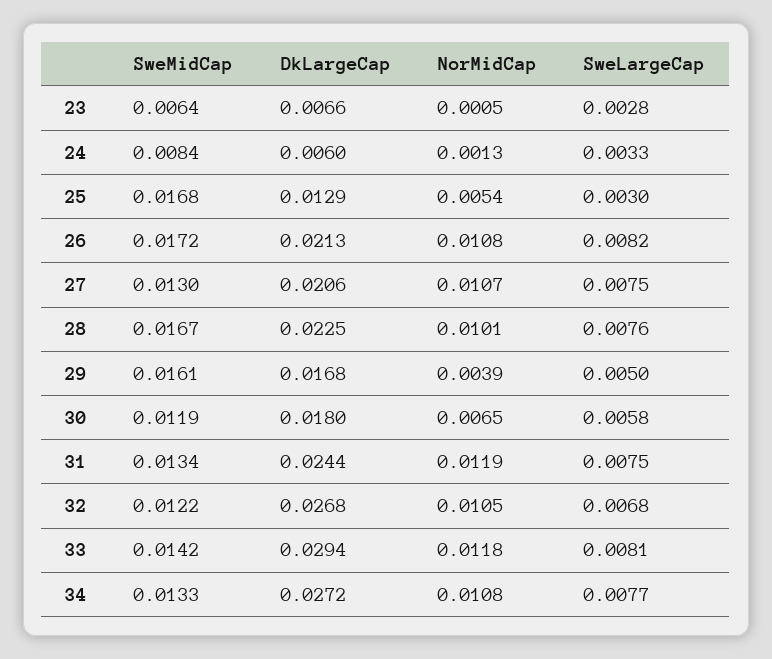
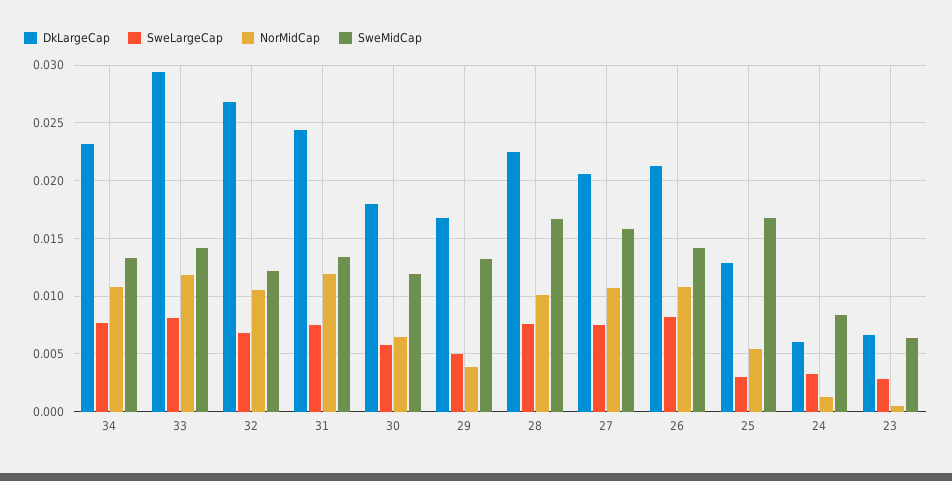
SweMidCap, 26: 0.0172 -> 0.014
SweMidCap, 27: 0.013 -> 0.016
SweMidCap, 29: 0.0161 -> 0.013
DkLargeCap, 34: 0.0272 -> 0.023

